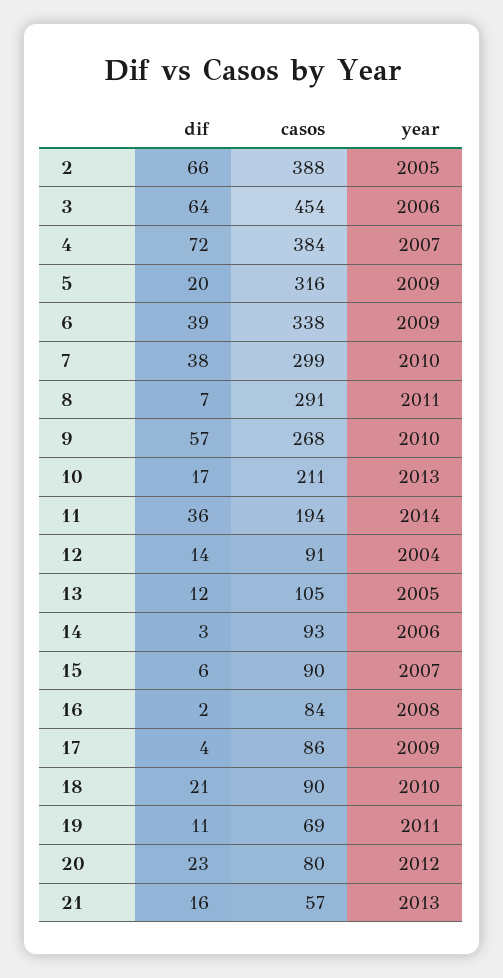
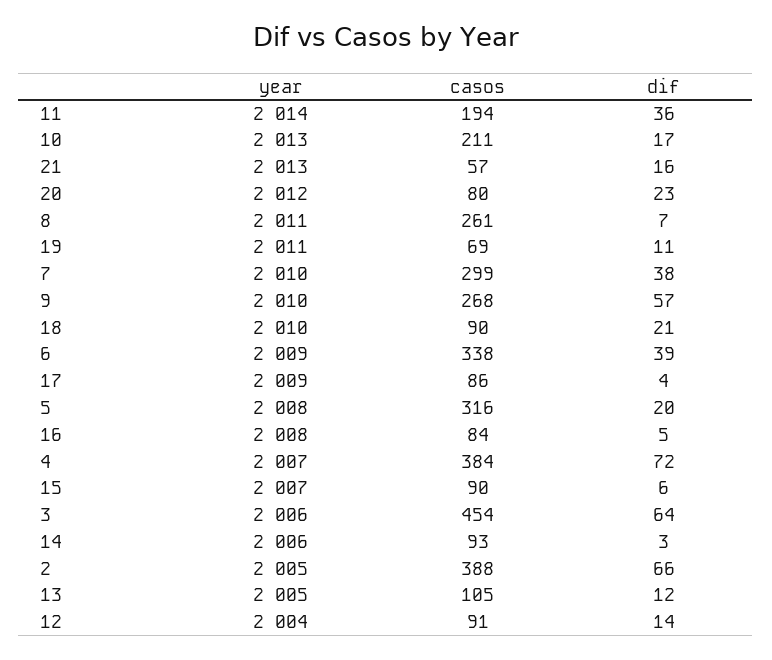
year, 5: 2009 -> 2008
casos, 8: 291 -> 261
dif, 16: 2 -> 5

